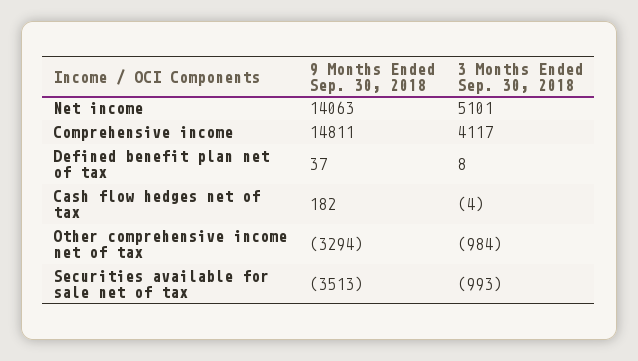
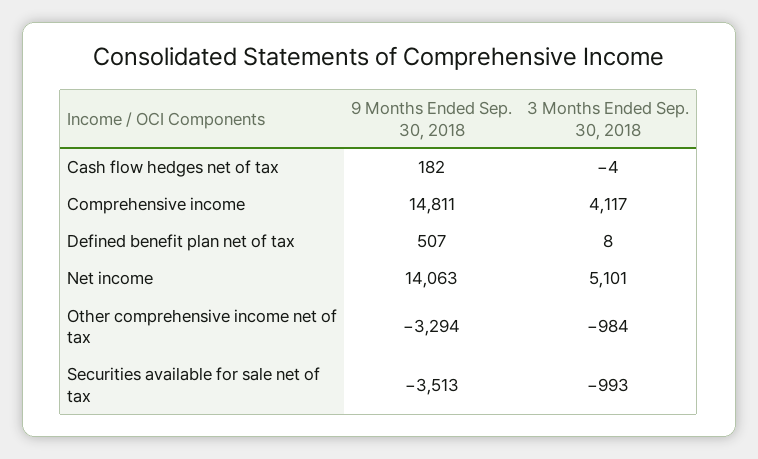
9 Months Ended Sep. 30, 2018, Defined benefit plan net of tax: 37 -> 507

